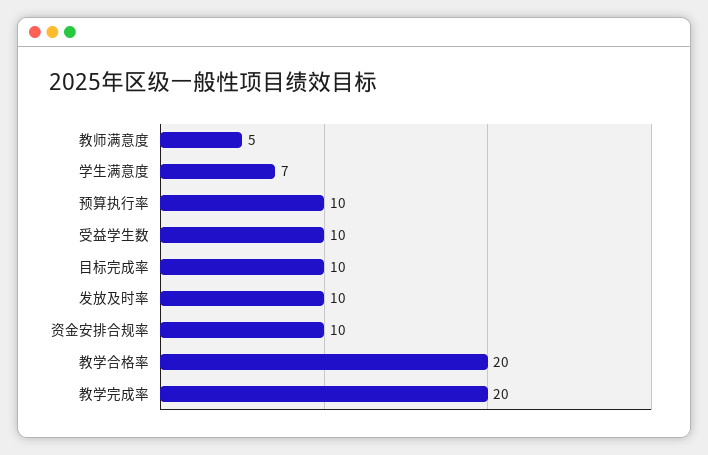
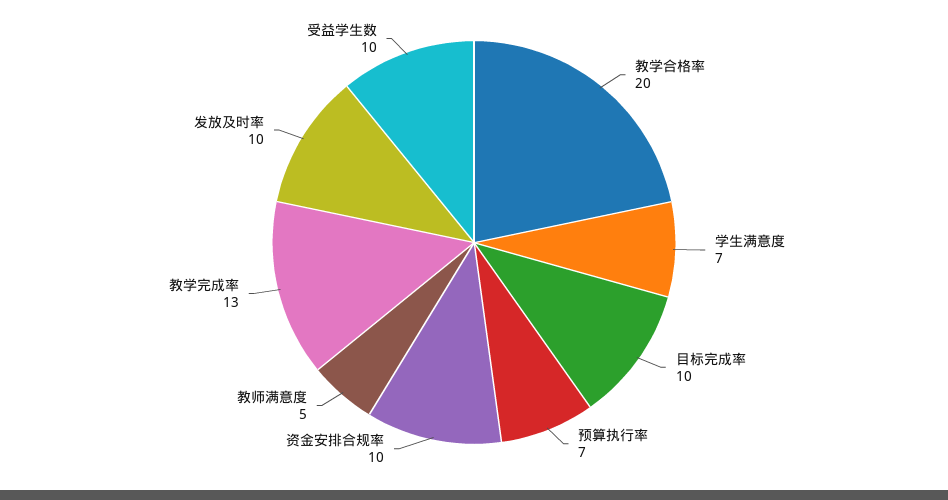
预算执行率: 10 -> 7
教学完成率: 20 -> 13

